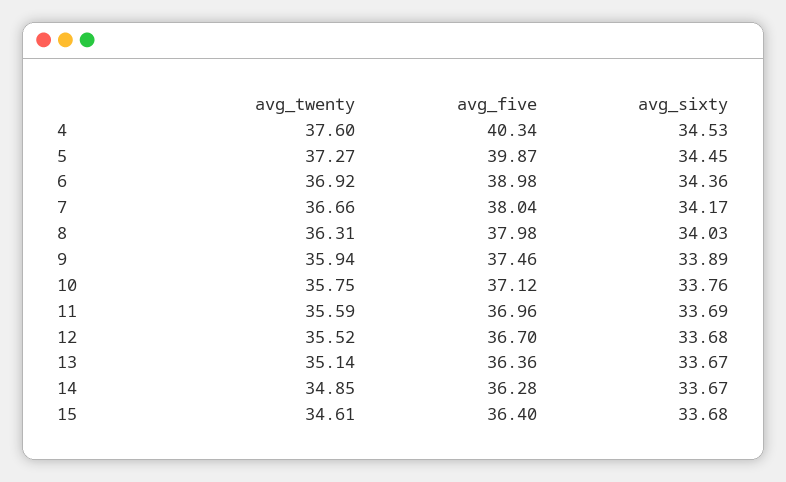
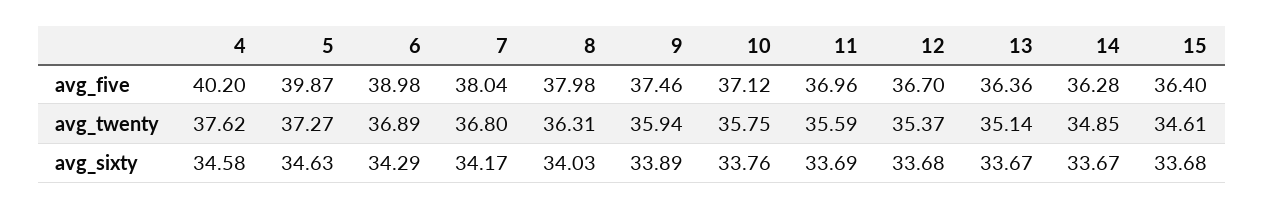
avg_twenty, 4: 37.6 -> 37.62
avg_five, 4: 40.34 -> 40.2
avg_sixty, 4: 34.53 -> 34.58
avg_sixty, 5: 34.45 -> 34.63
avg_twenty, 6: 36.92 -> 36.89
avg_sixty, 6: 34.36 -> 34.29
avg_twenty, 7: 36.66 -> 36.8
avg_twenty, 12: 35.52 -> 35.37

